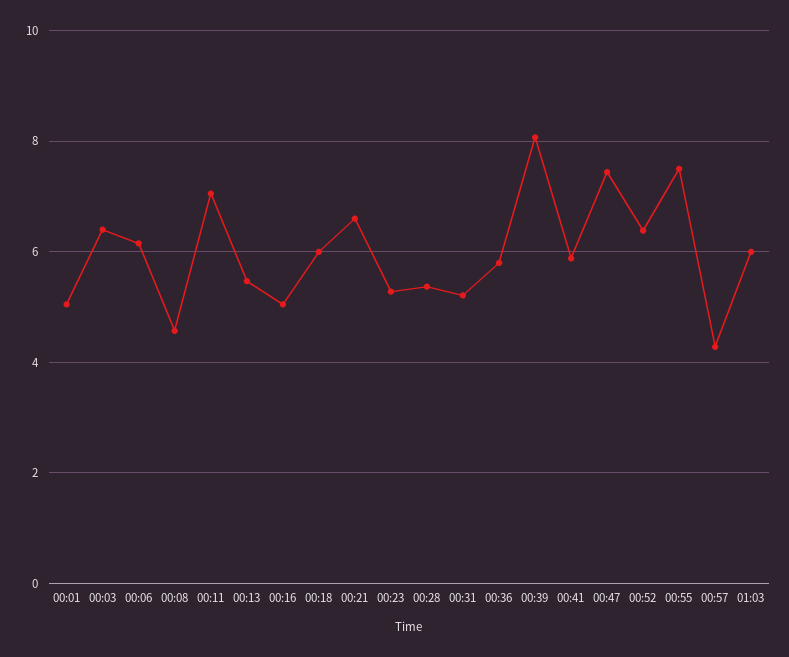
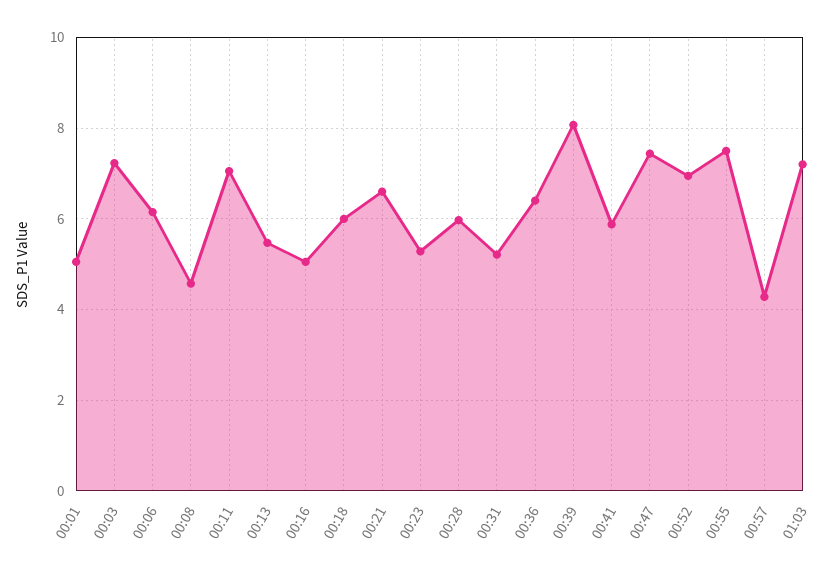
00:03: 6.4 -> 7.2
00:28: 5.4 -> 6
00:36: 5.8 -> 6.4
00:52: 6.4 -> 7
01:03: 6 -> 7.2

